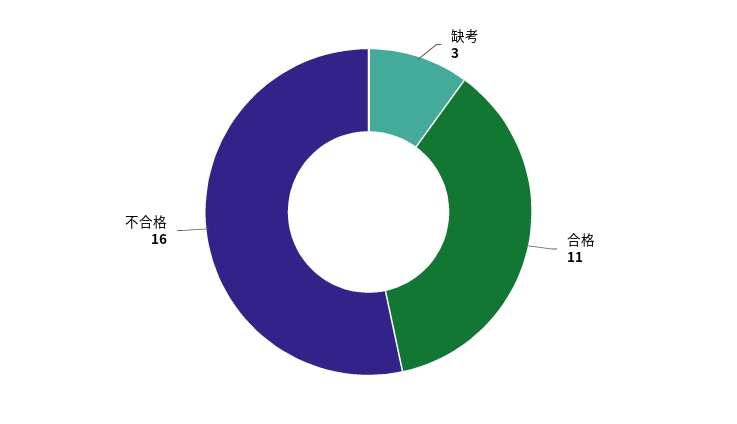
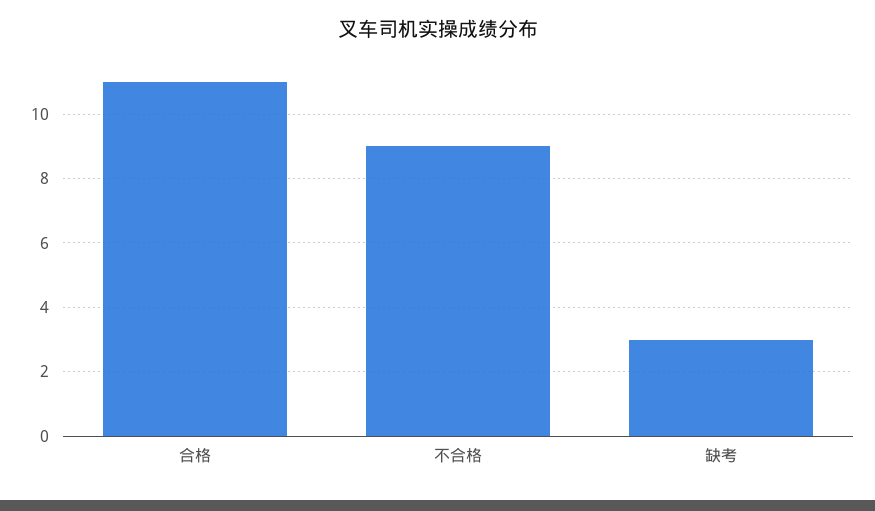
不合格: 16 -> 9

